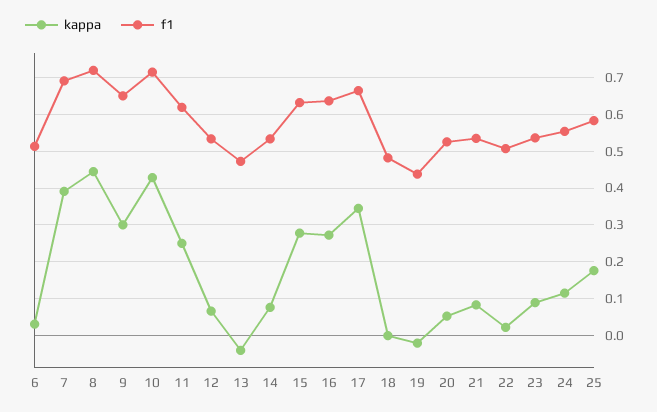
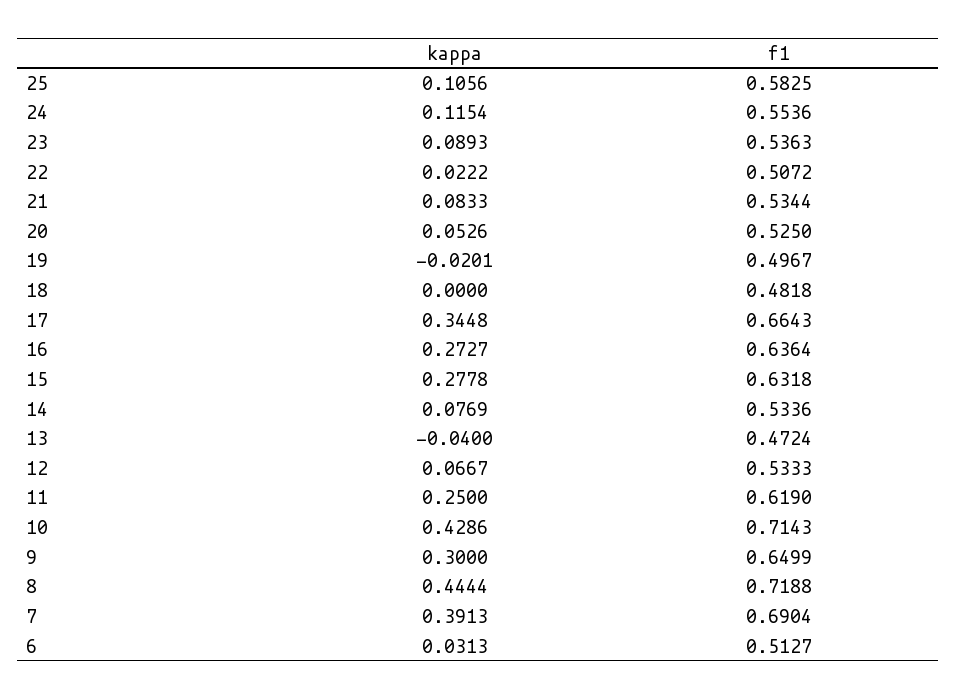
f1, 19: 0.44 -> 0.4967
kappa, 25: 0.18 -> 0.1056

